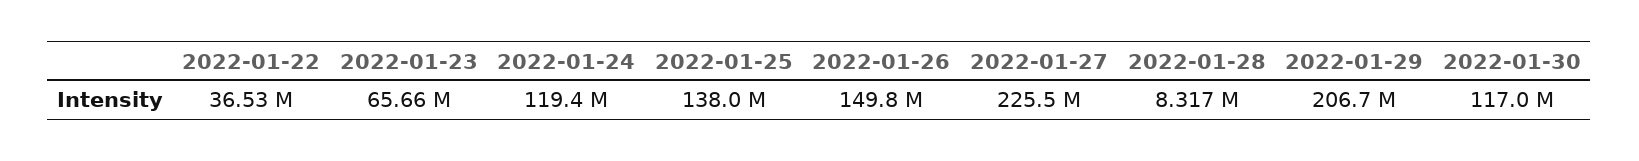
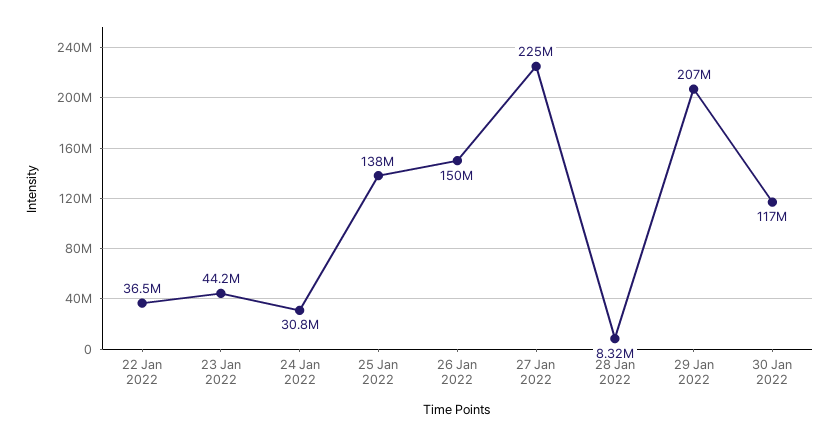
2022-01-23: 65660000 -> 44200000
2022-01-24: 119400000 -> 30800000

